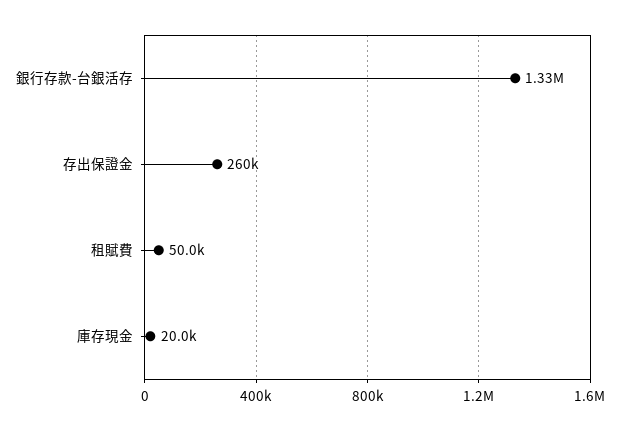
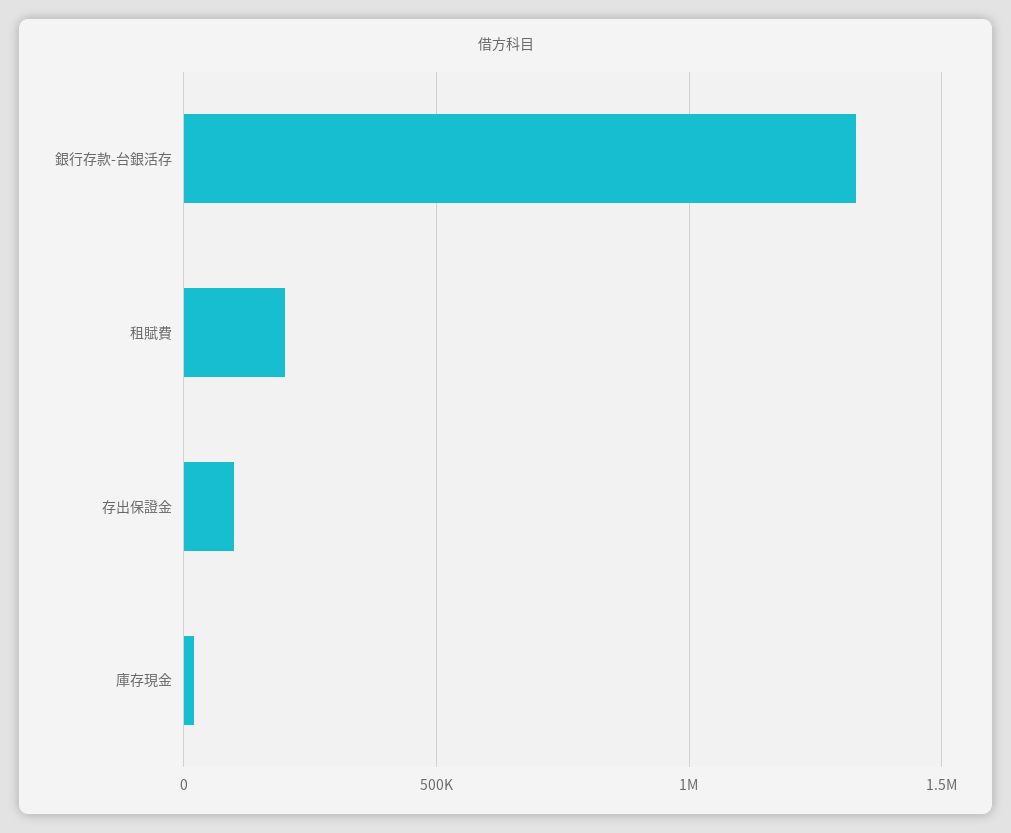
存出保證金: 260000 -> 100000
租賦費: 50000 -> 200000

